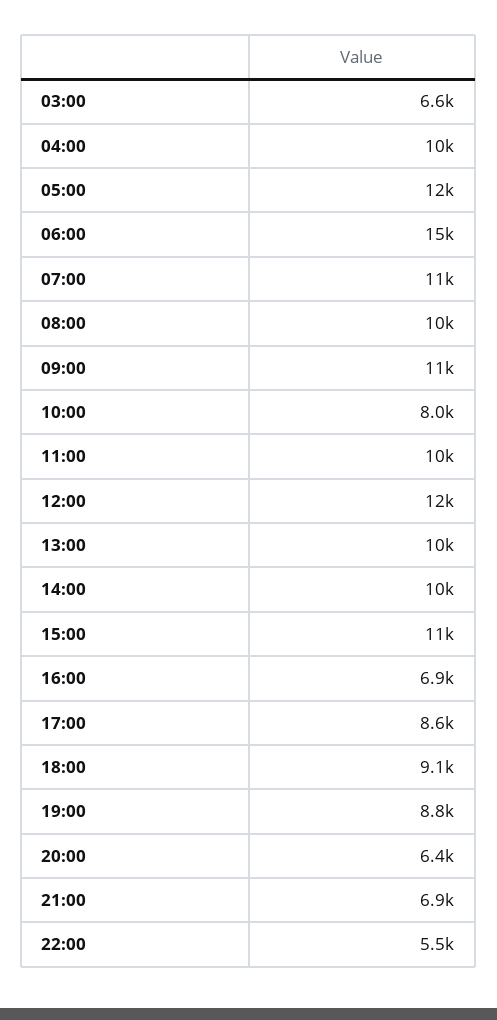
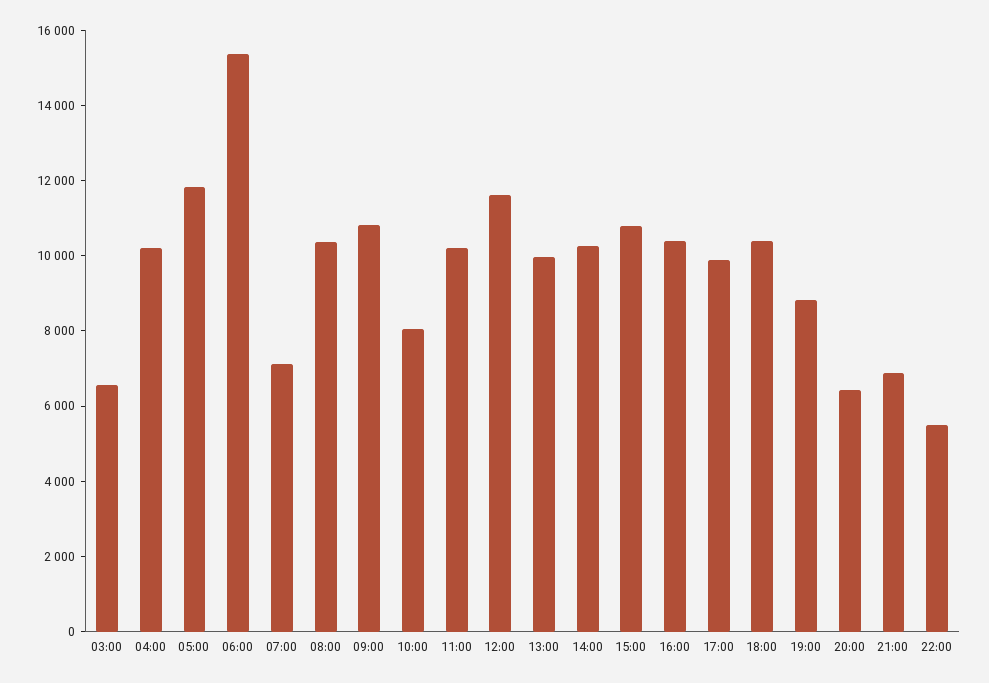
07:00: 11000 -> 7000
16:00: 6900 -> 10500
17:00: 8600 -> 10000
18:00: 9100 -> 10500

